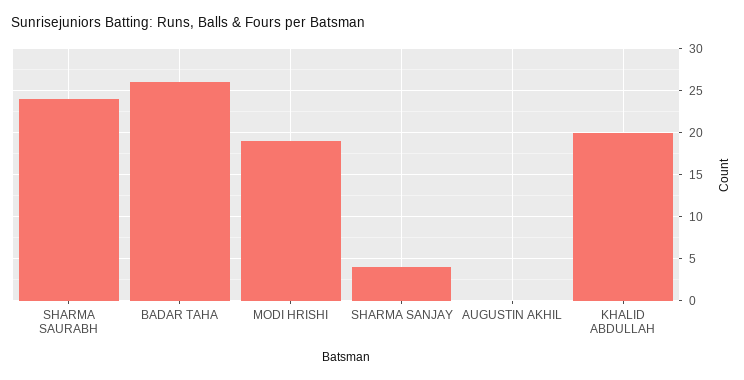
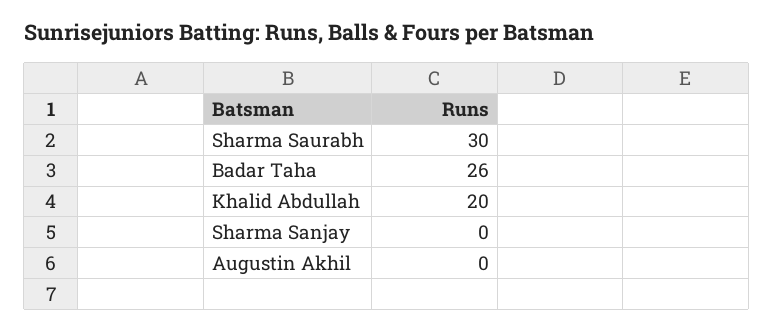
SHARMA SAURABH: 24 -> 30
MODI HRISHI: 19 -> none
SHARMA SANJAY: 4 -> 0

